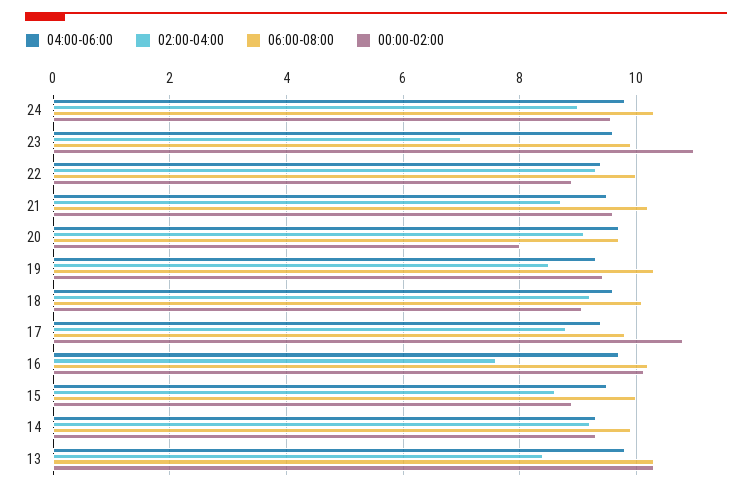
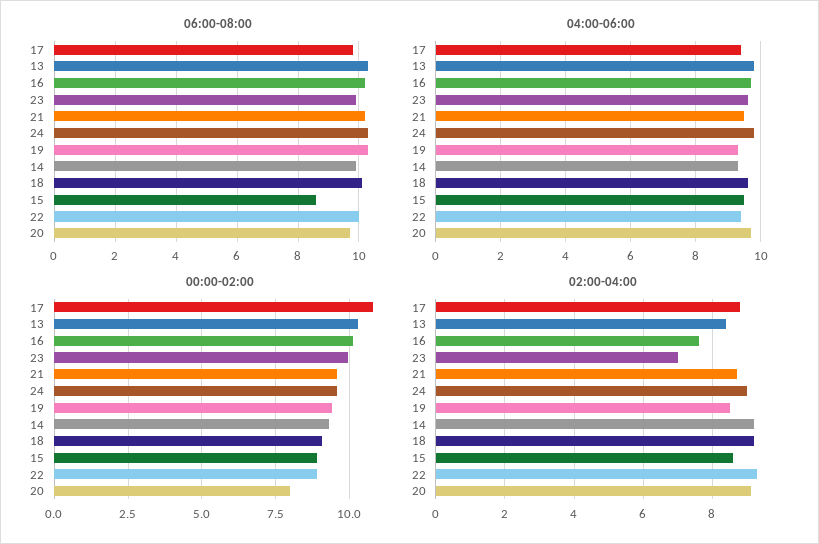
00:00-02:00, 23: 11 -> 10
06:00-08:00, 15: 10 -> 8.5

